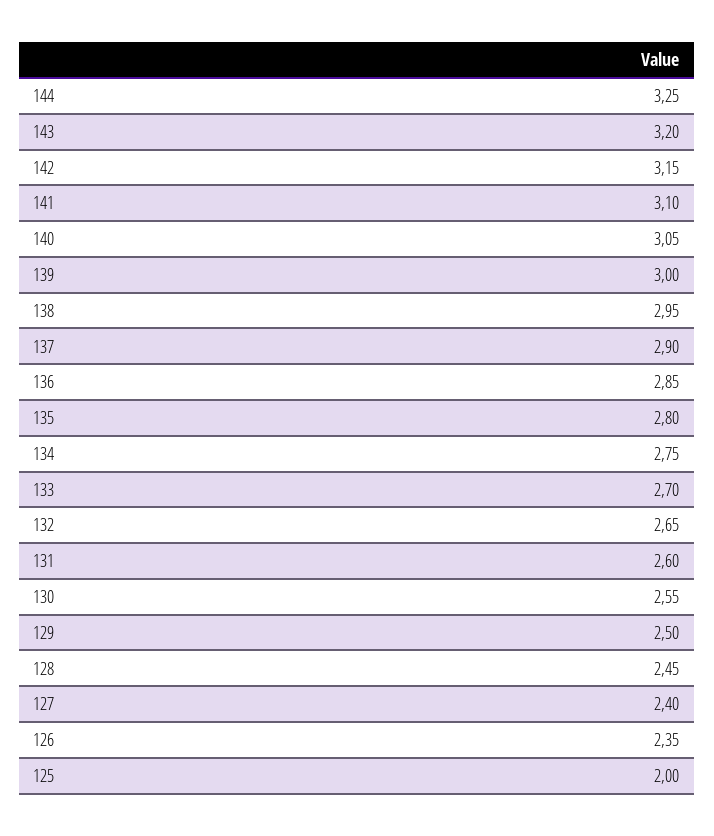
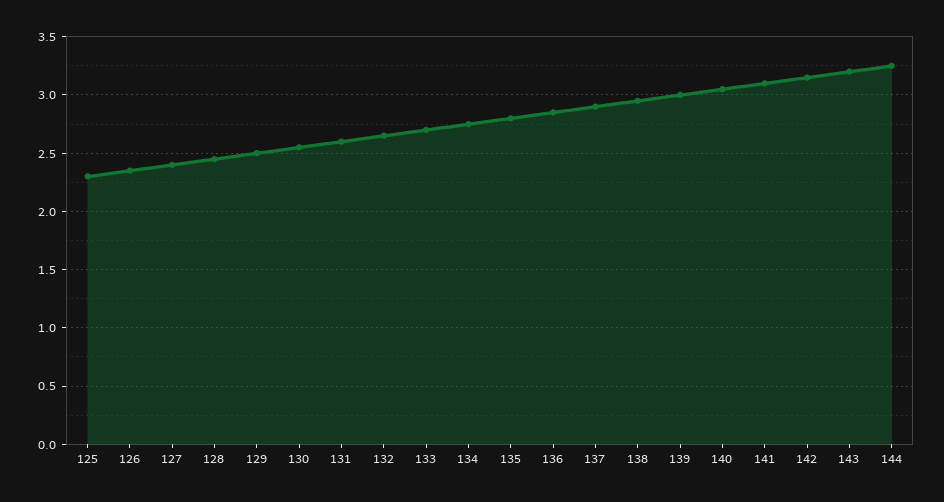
125: 2 -> 2.3

